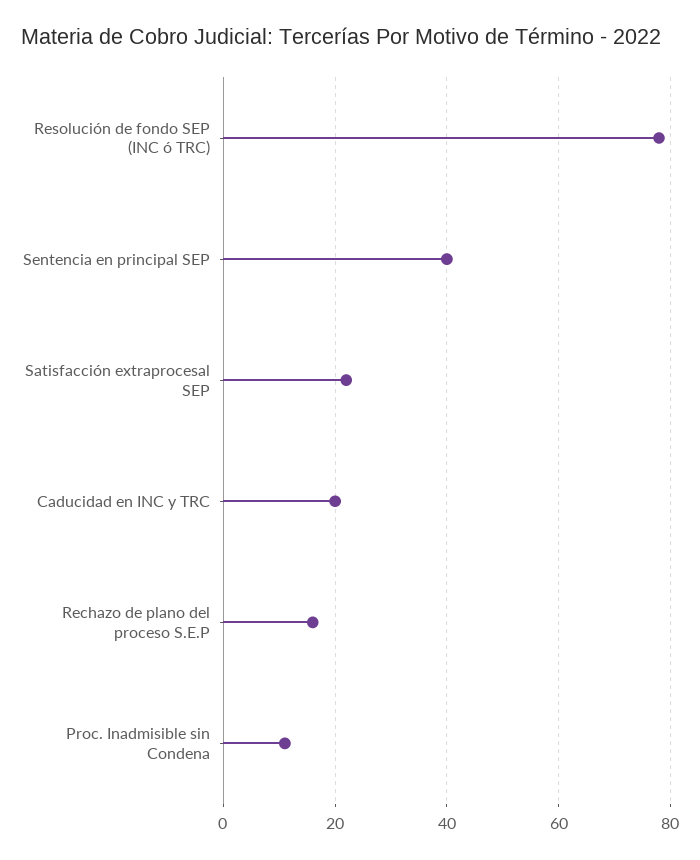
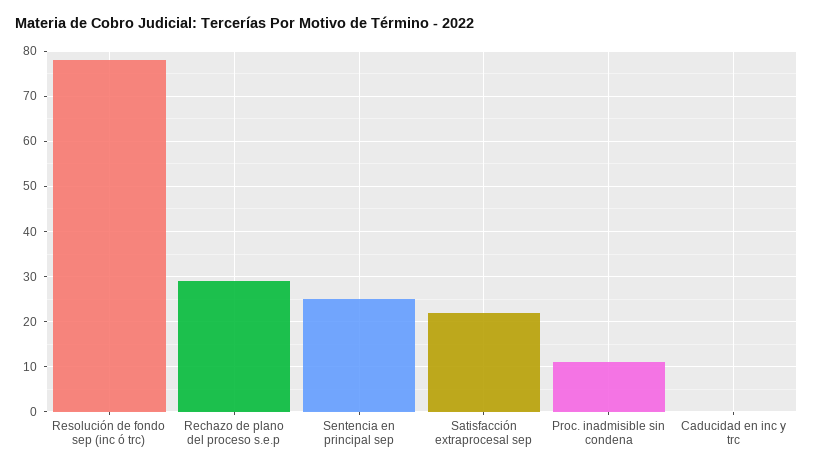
Sentencia en principal SEP: 40 -> 25
Caducidad en INC y TRC: 20 -> 0
Rechazo de plano del proceso S.E.P: 15 -> 30

